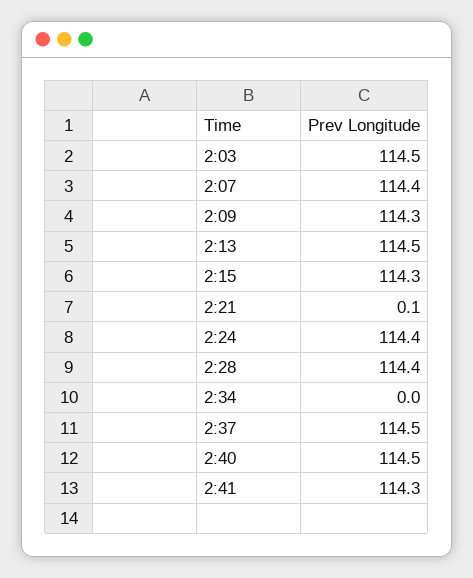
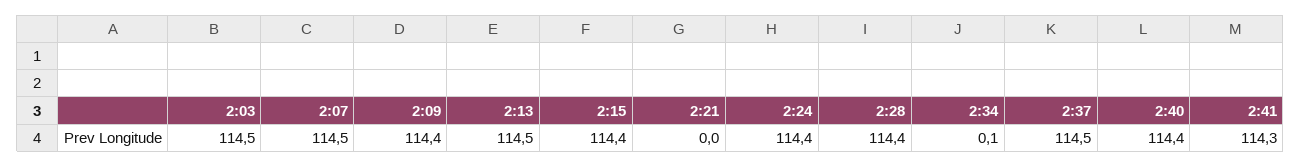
2:07: 114.4 -> 114.5
2:09: 114.3 -> 114.4
2:15: 114.3 -> 114.4
2:21: 0.1 -> 0
2:34: 0 -> 0.1
2:40: 114.5 -> 114.4

